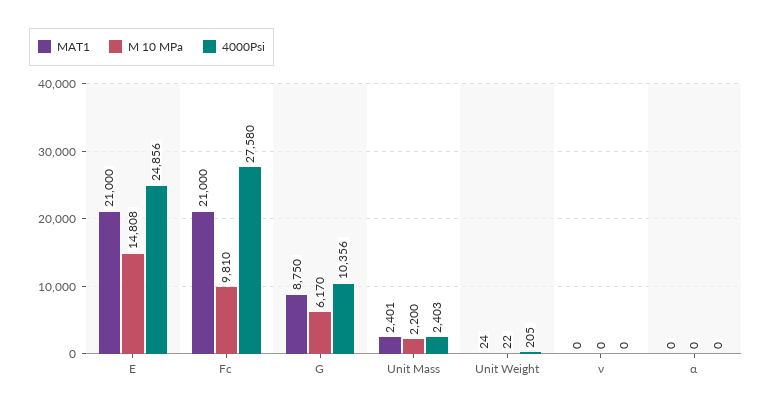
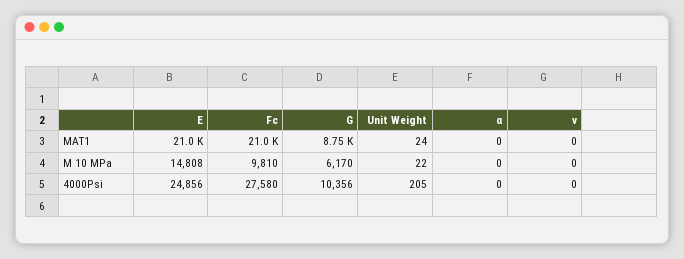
MAT1, Unit Mass: 2401 -> none
M 10 MPa, Unit Mass: 2200 -> none
4000Psi, Unit Mass: 2403 -> none

